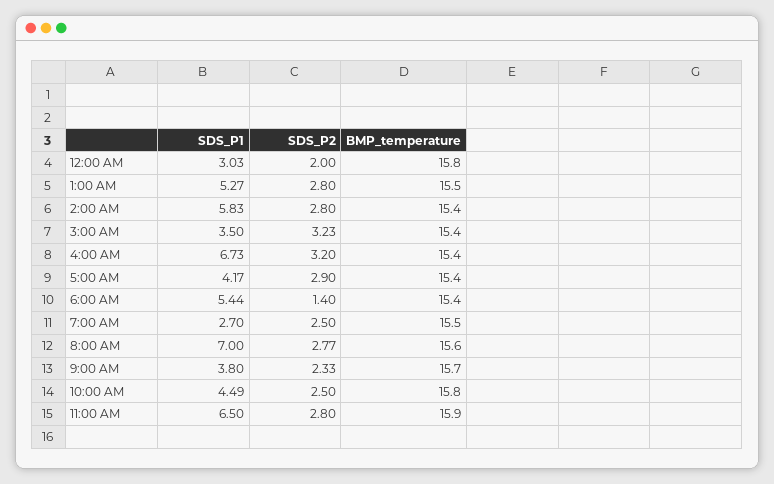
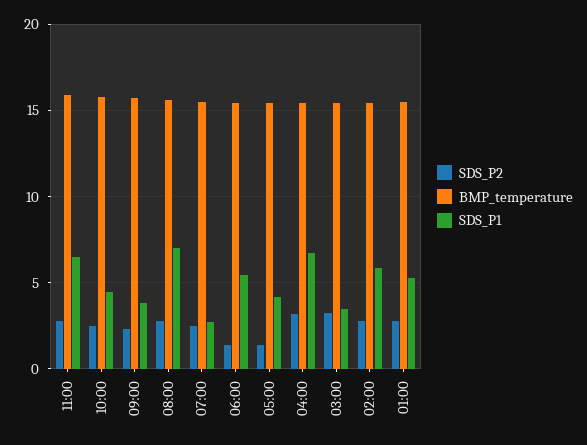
SDS_P1, 12:00 AM: 3.03 -> none
SDS_P2, 12:00 AM: 2 -> none
BMP_temperature, 12:00 AM: 15.8 -> none
SDS_P2, 5:00 AM: 2.9 -> 1.5

